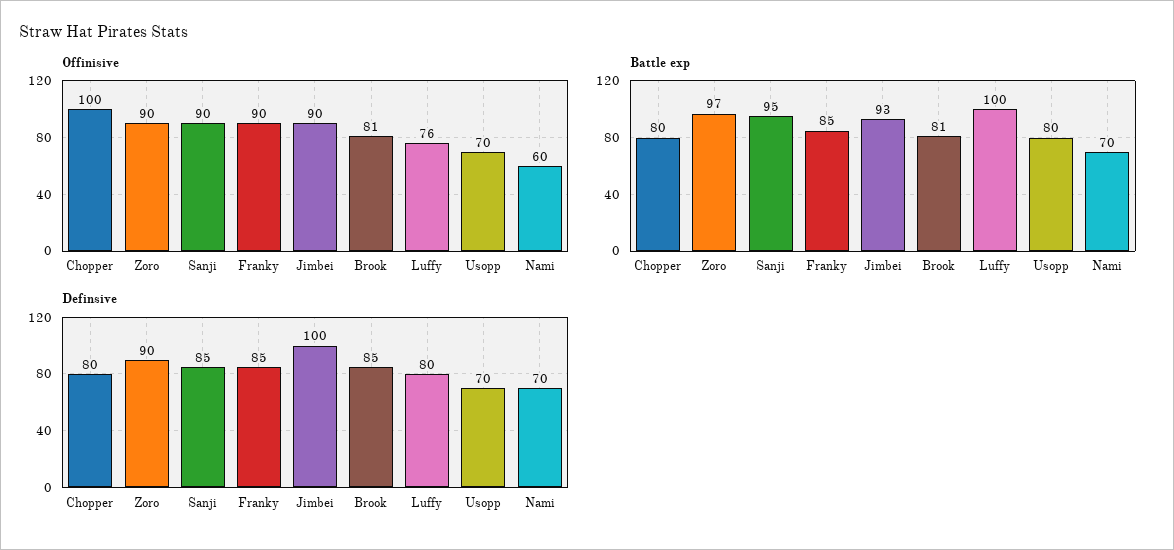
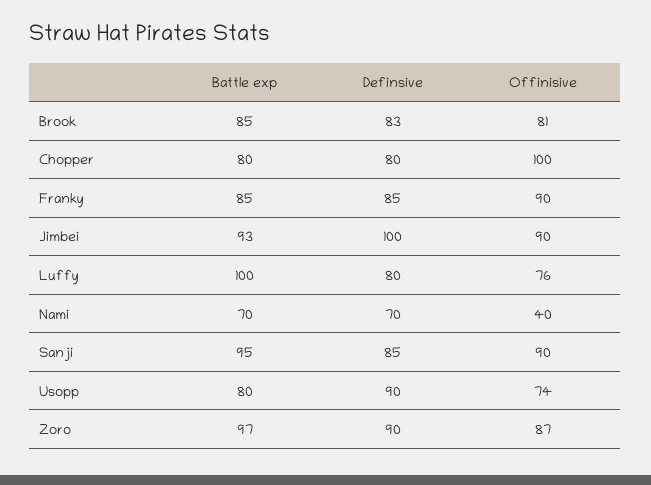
Offinisive, Zoro: 90 -> 87
Offinisive, Usopp: 70 -> 74
Offinisive, Nami: 60 -> 40
Battle exp, Brook: 81 -> 85
Definsive, Brook: 85 -> 83
Definsive, Usopp: 70 -> 90

